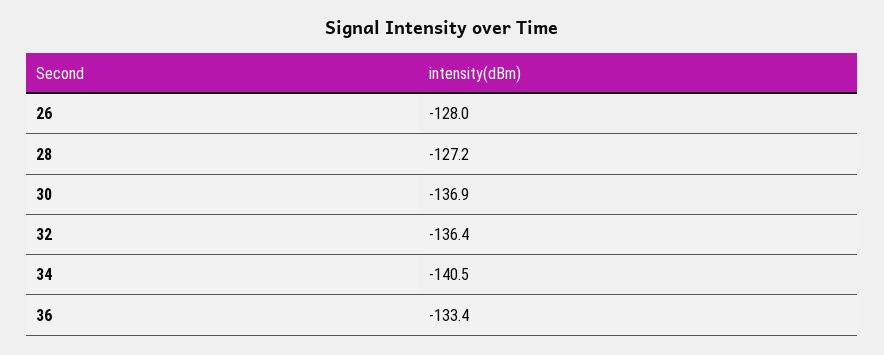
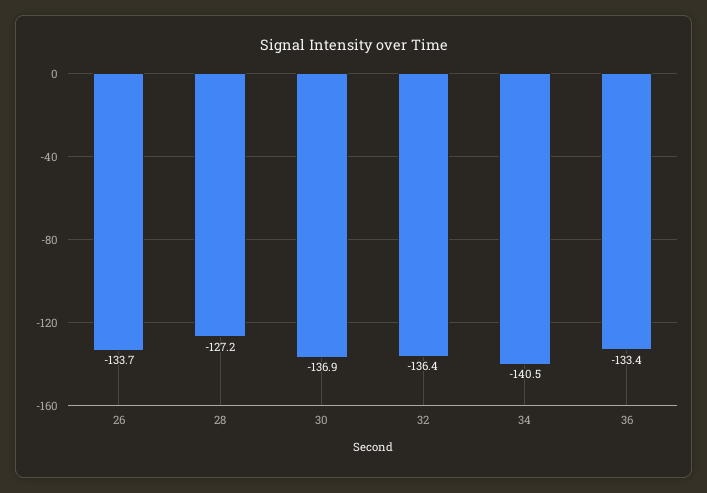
26: -128 -> -133.7

